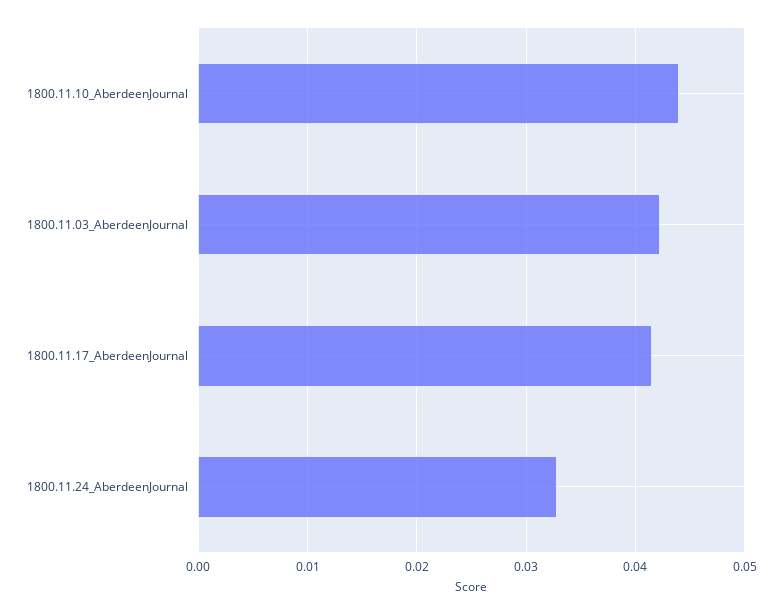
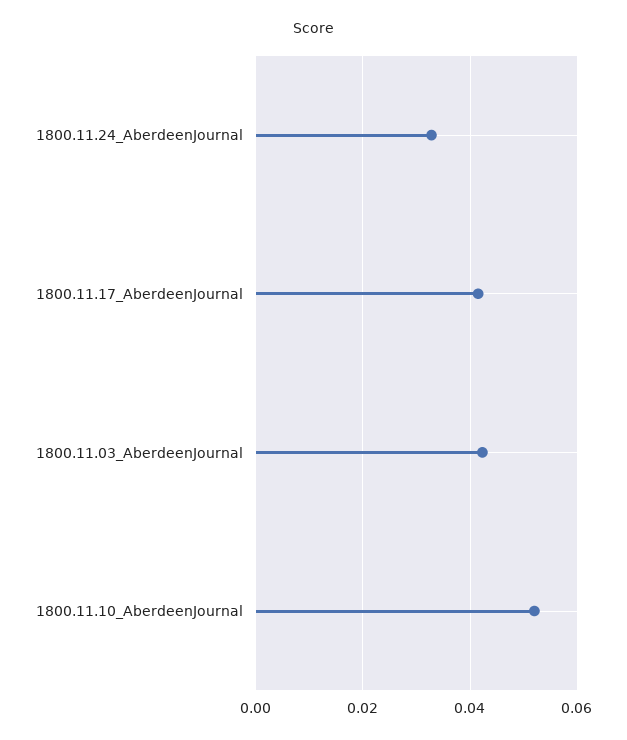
1800.11.10_AberdeenJournal: 0.044 -> 0.052

